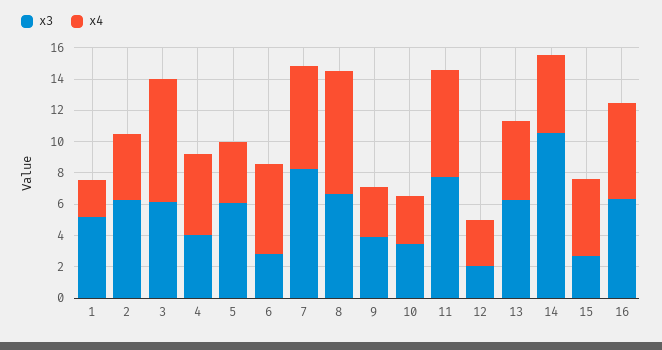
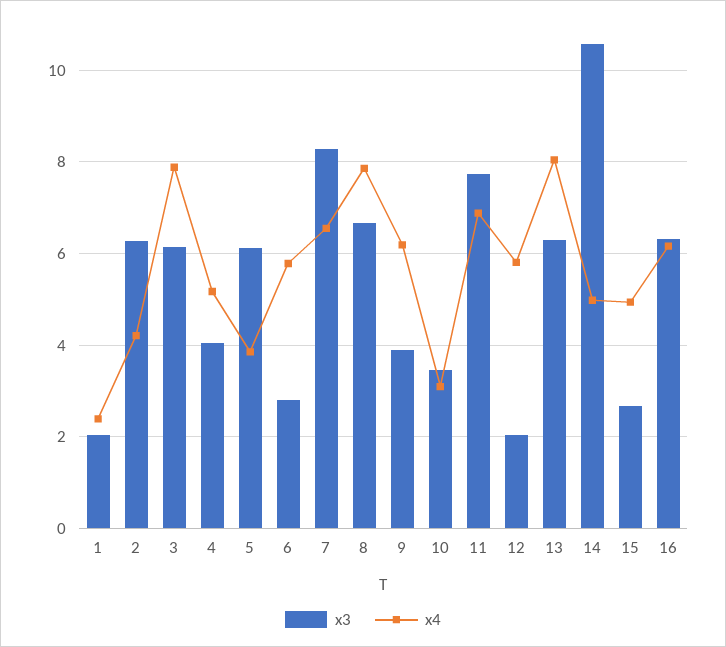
x3, 1: 5 -> 2
x4, 9: 3 -> 6.2
x4, 12: 3 -> 5.8
x4, 13: 5 -> 8

